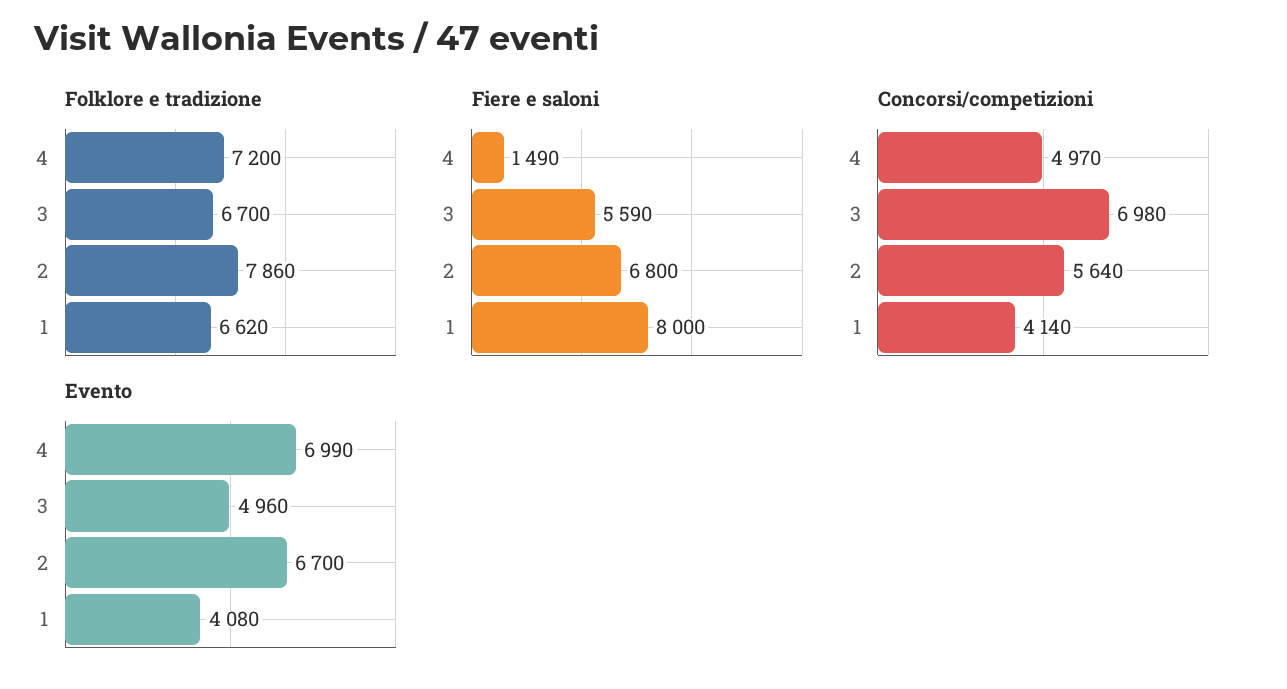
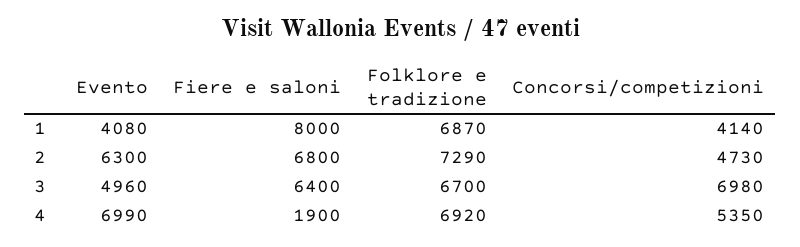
Folklore e tradizione, 4: 7200 -> 6920
Folklore e tradizione, 2: 7860 -> 7290
Folklore e tradizione, 1: 6620 -> 6870
Fiere e saloni, 4: 1490 -> 1900
Fiere e saloni, 3: 5590 -> 6400
Concorsi/competizioni, 4: 4970 -> 5350
Concorsi/competizioni, 2: 5640 -> 4730
Evento, 2: 6700 -> 6300

